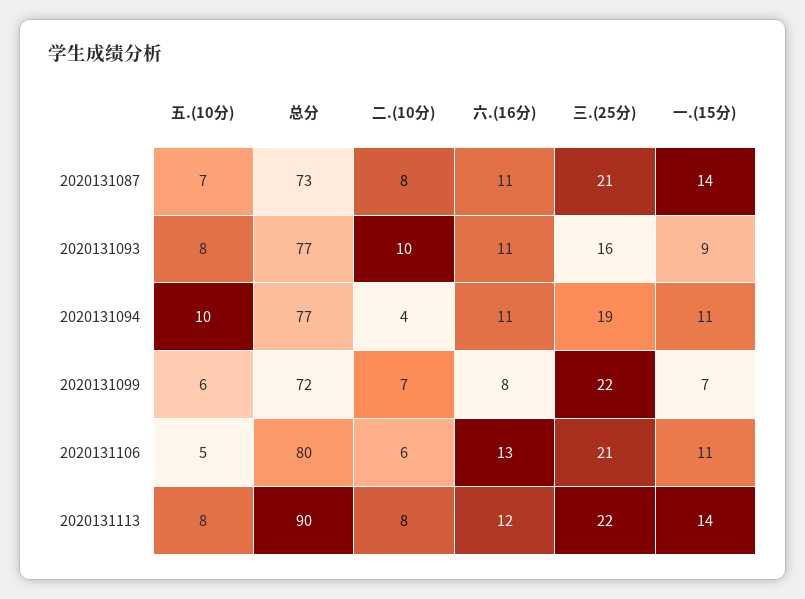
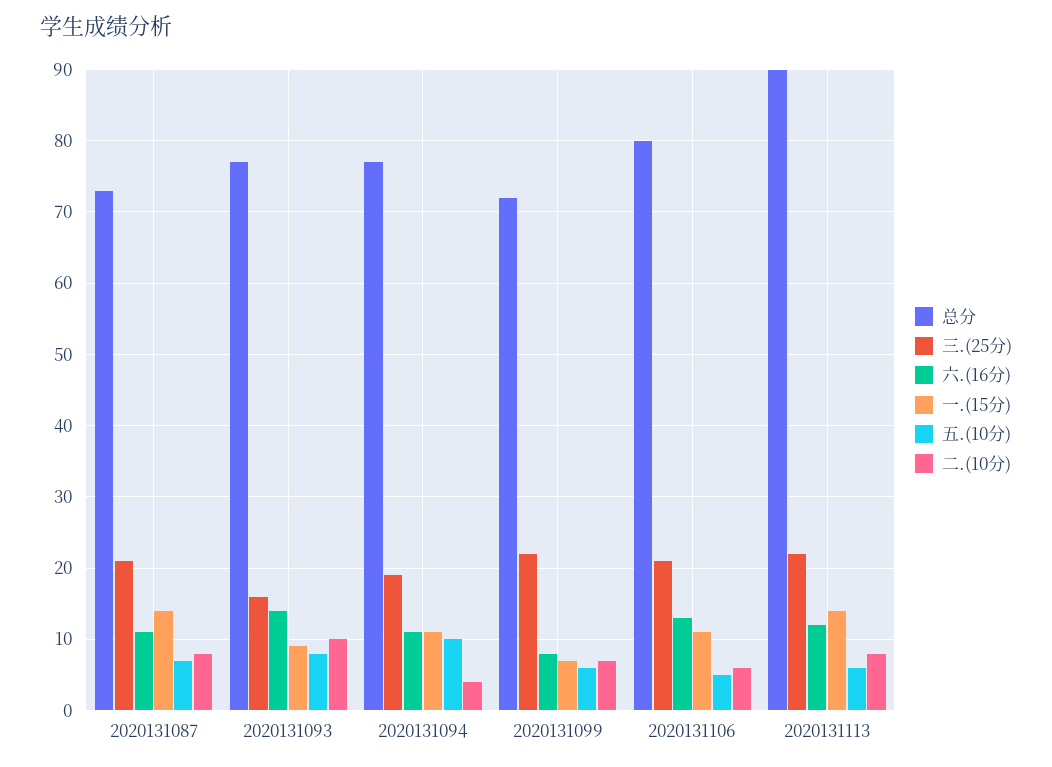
六.(16分), 2020131093: 11 -> 14
五.(10分), 2020131113: 8 -> 6

